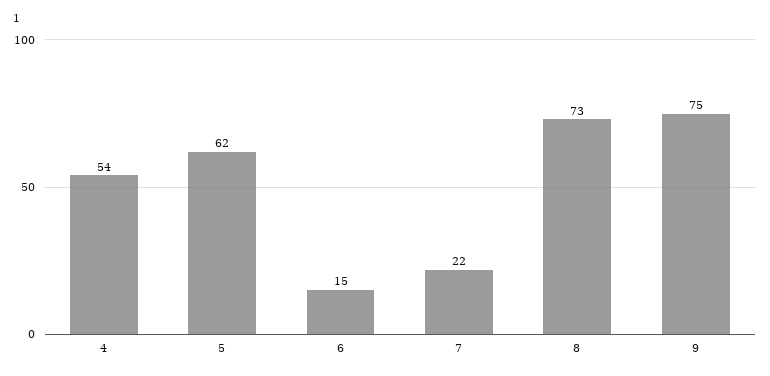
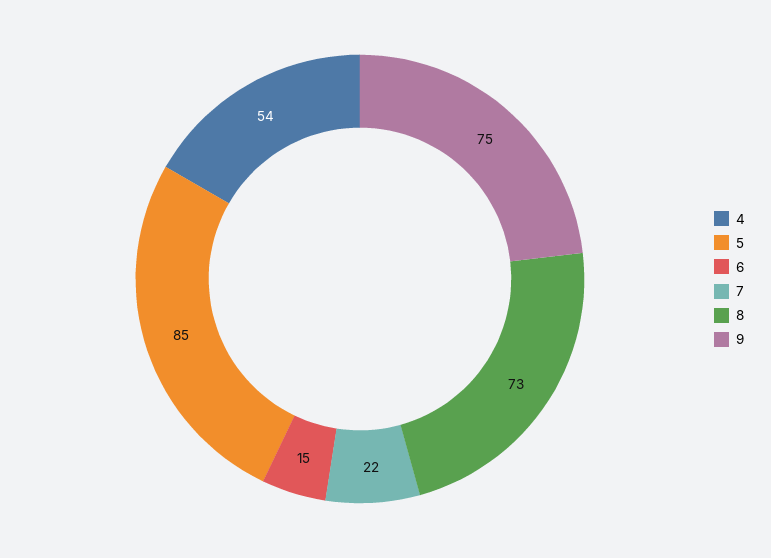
5: 62 -> 85

